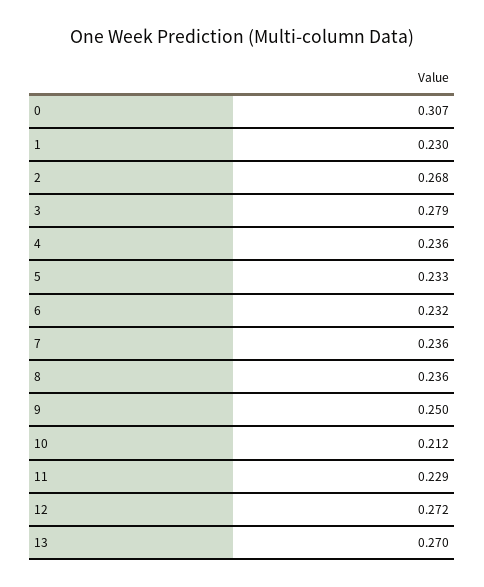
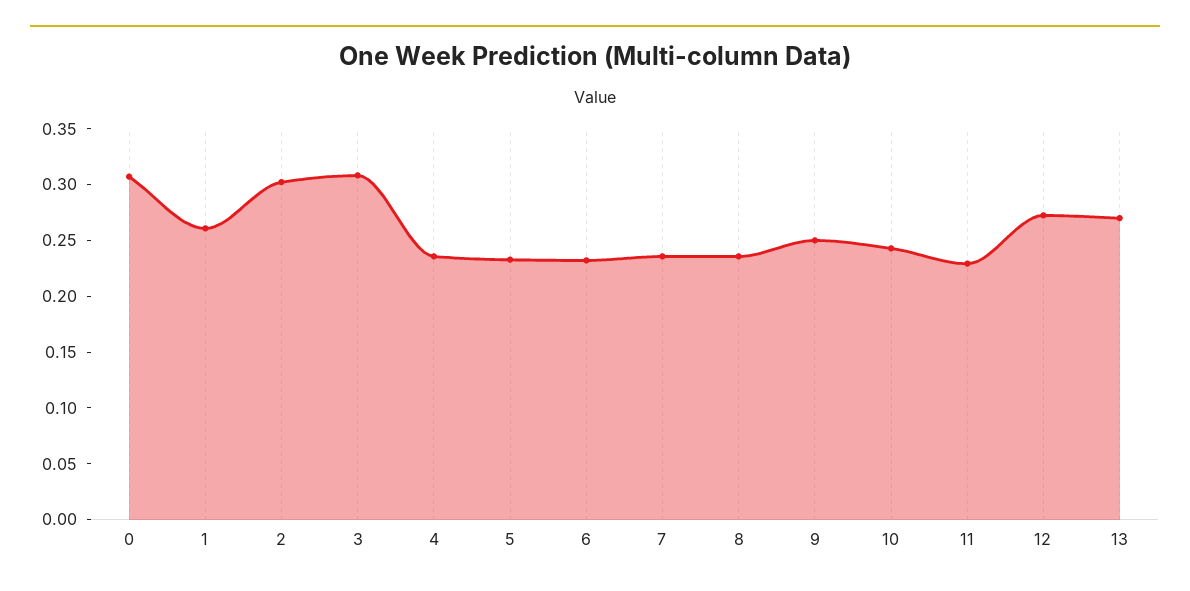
1: 0.23 -> 0.26
2: 0.268 -> 0.3
3: 0.279 -> 0.31
10: 0.212 -> 0.24

